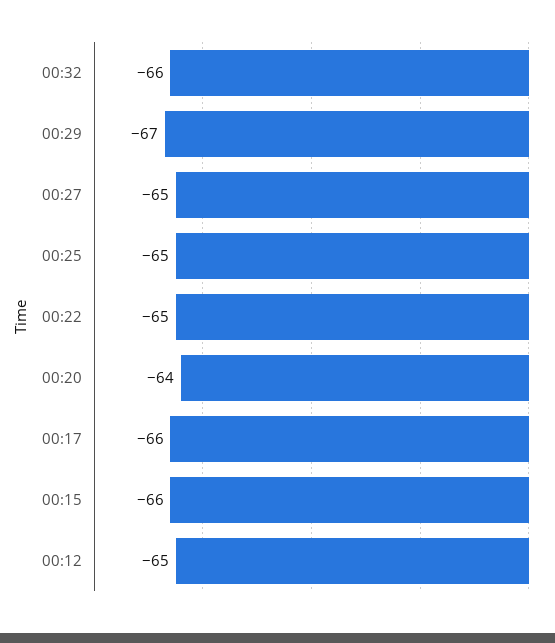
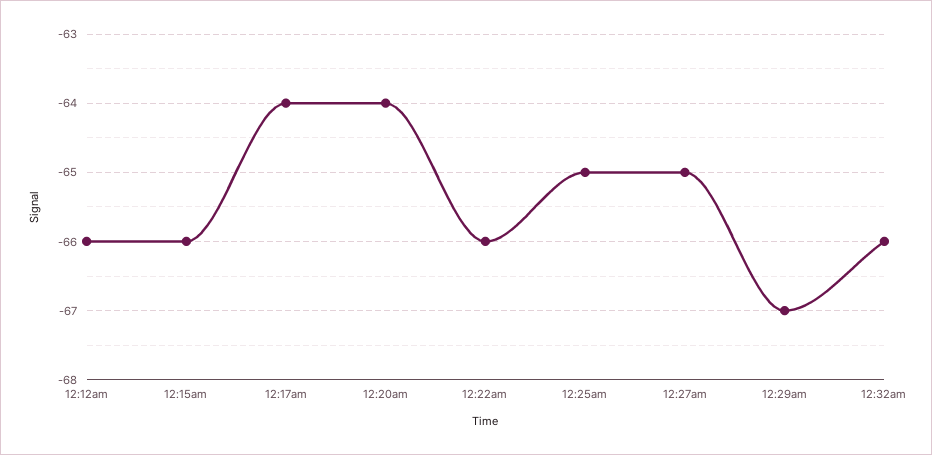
00:22: -65 -> -66
00:17: -66 -> -64
00:12: -65 -> -66

